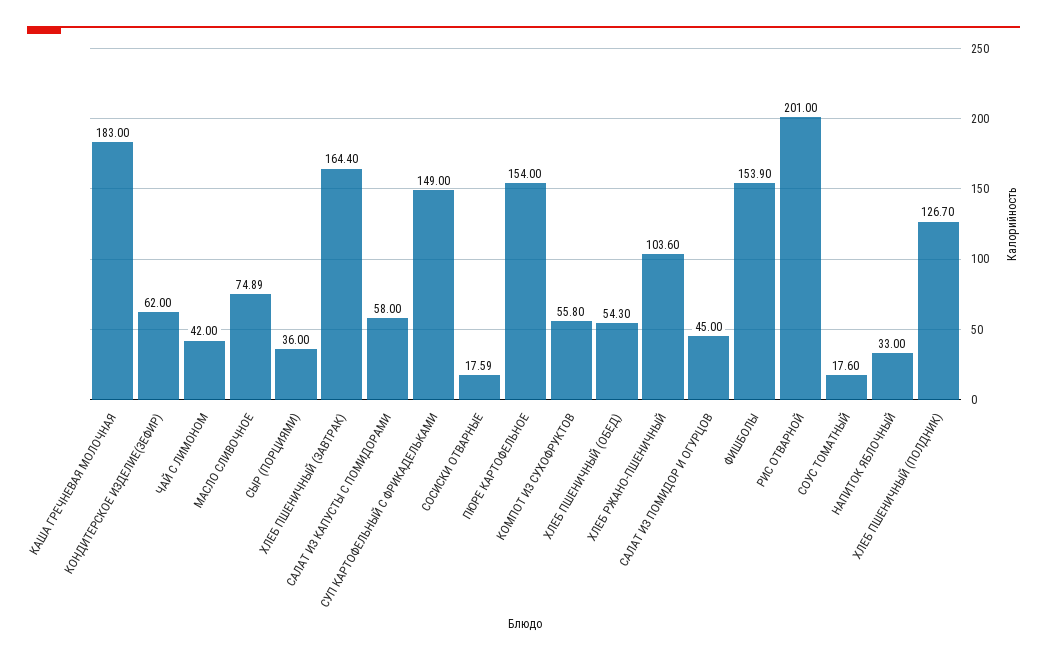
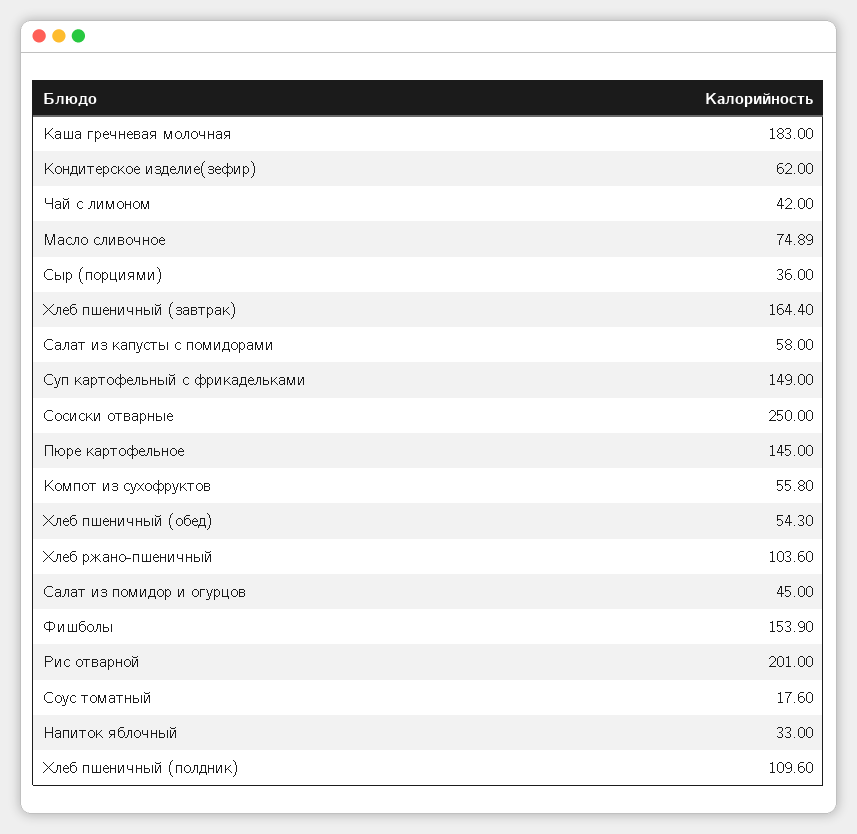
СОСИСКИ ОТВАРНЫЕ: 17.59 -> 250
ПЮРЕ КАРТОФЕЛЬНОЕ: 154 -> 145
ХЛЕБ ПШЕНИЧНЫЙ (ПОЛДНИК): 126.7 -> 109.6

